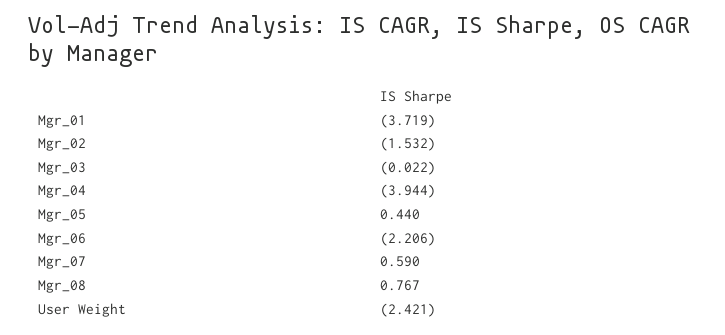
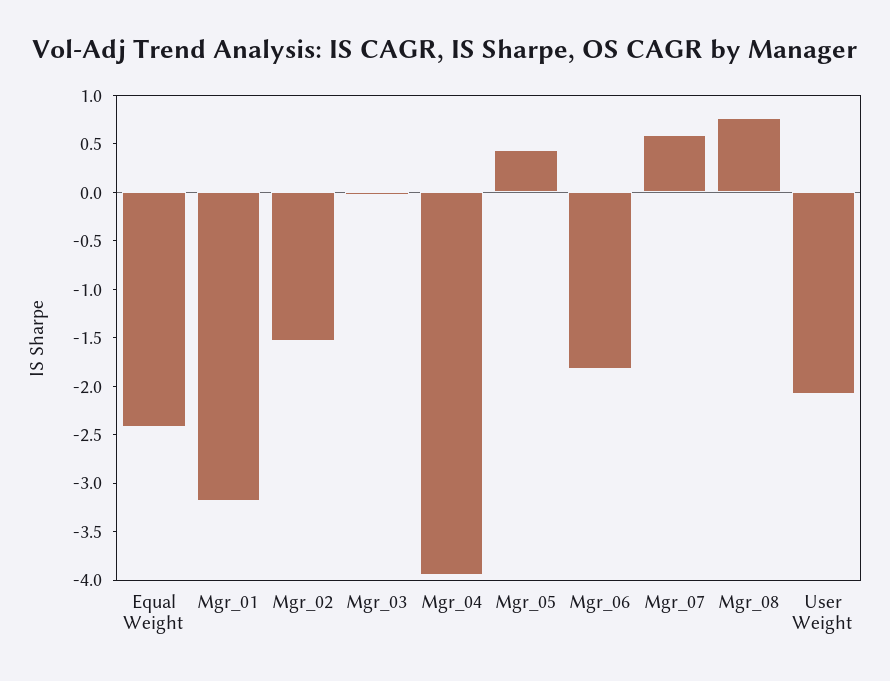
Mgr_01: -3.719 -> -3.2
Mgr_06: -2.206 -> -1.8
User Weight: -2.421 -> -2.1
Equal Weight: none -> -2.4

